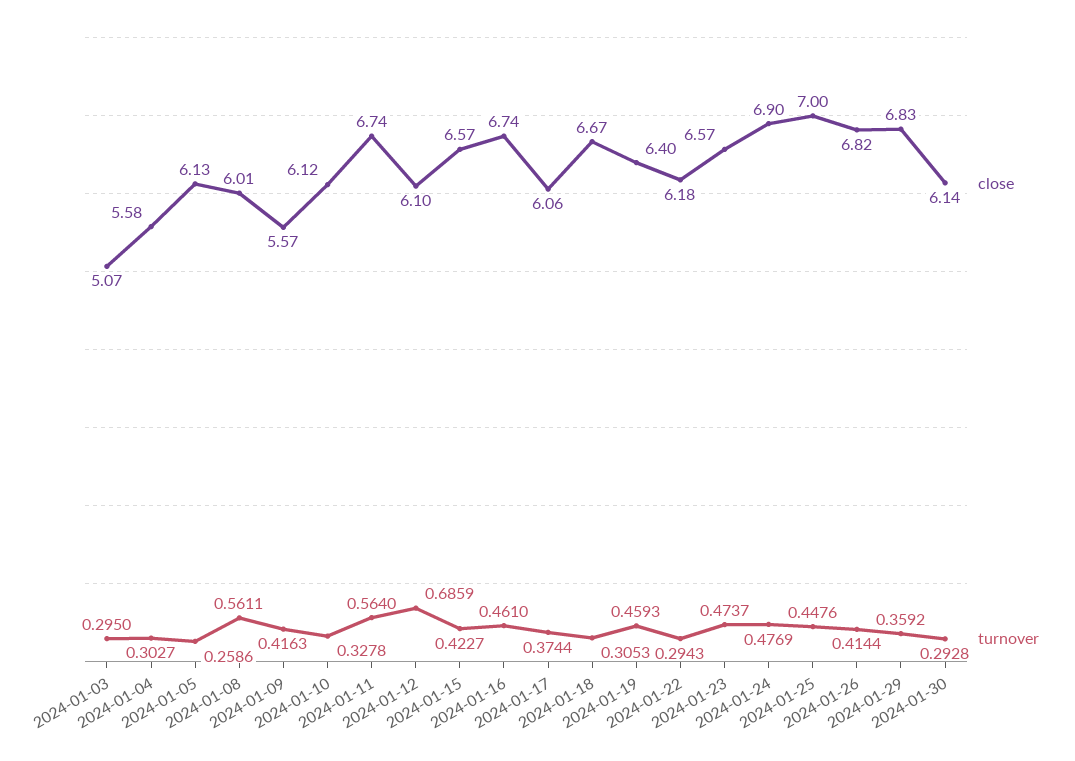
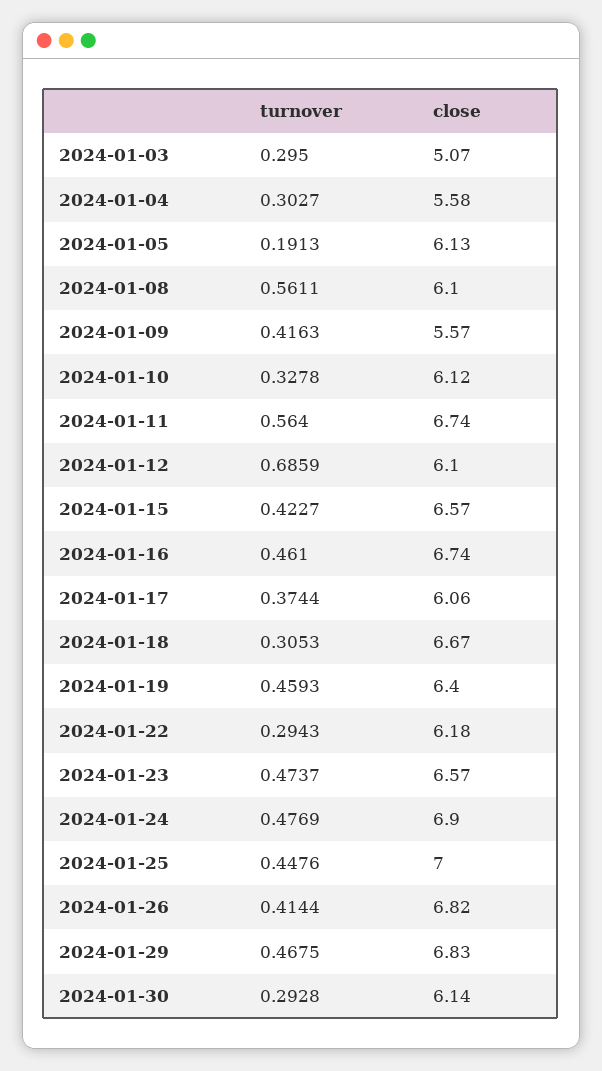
turnover, 2024-01-05: 0.2586 -> 0.1913
close, 2024-01-08: 6.01 -> 6.1
turnover, 2024-01-29: 0.3592 -> 0.4675

